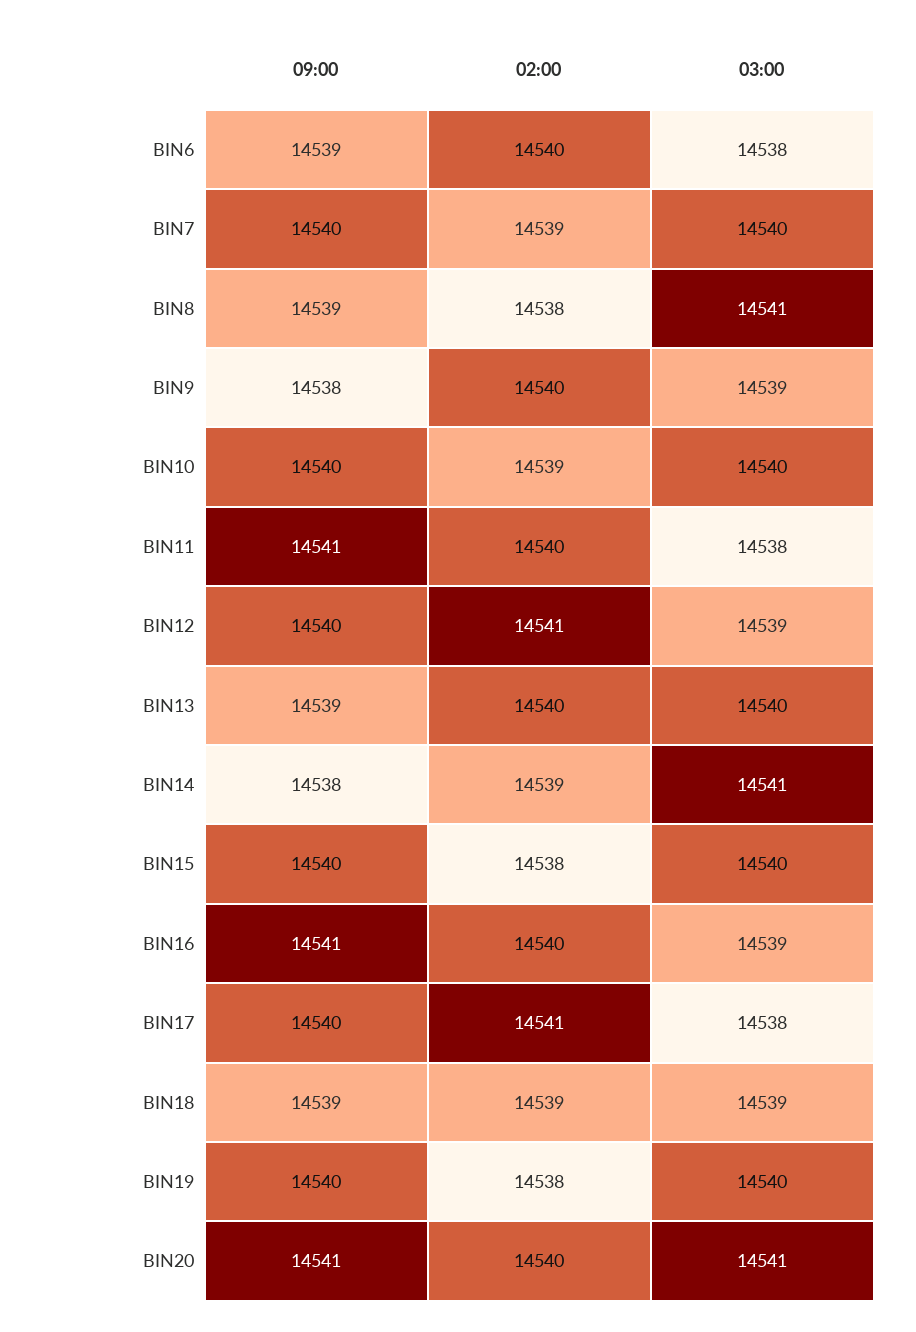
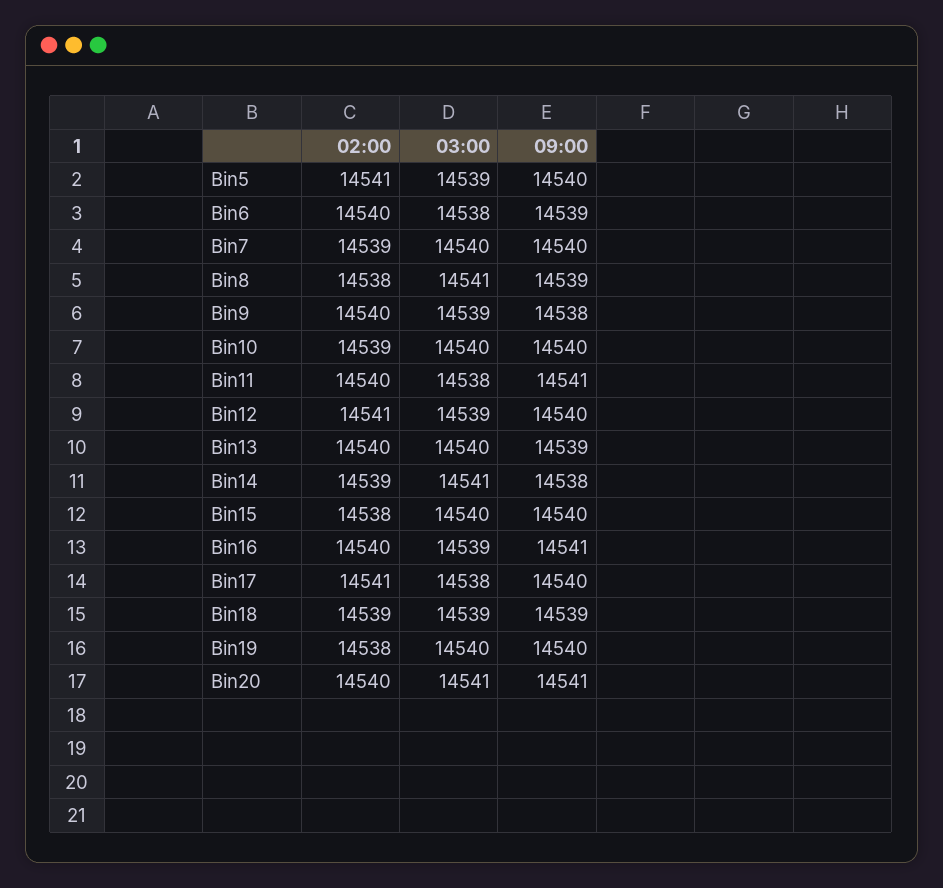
02:00, Bin5: none -> 14541
03:00, Bin5: none -> 14539
09:00, Bin5: none -> 14540

